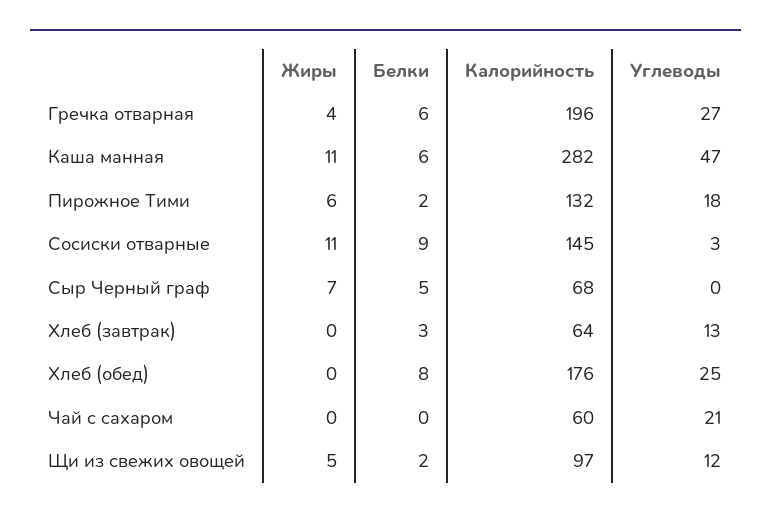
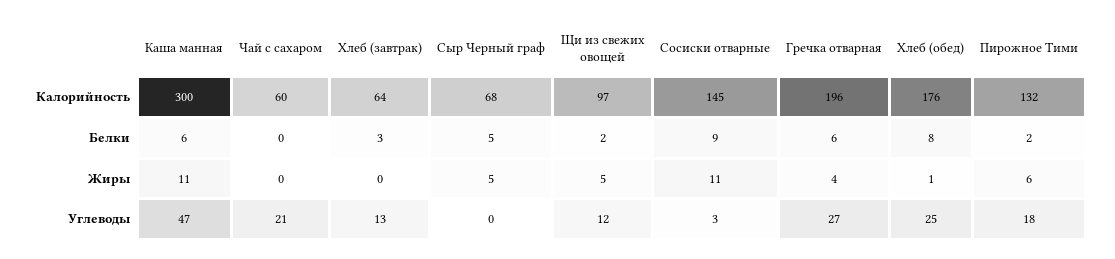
Калорийность, Каша манная: 282 -> 300
Жиры, Сыр Черный граф: 7 -> 5
Жиры, Хлеб (обед): 0 -> 1

